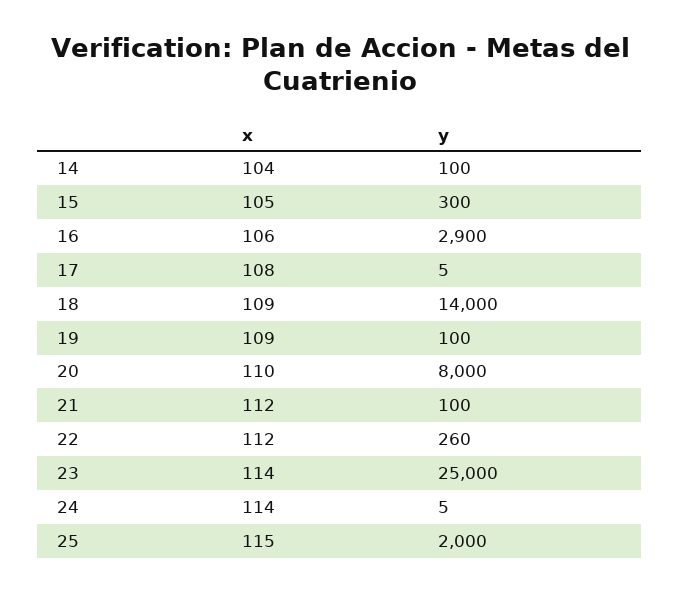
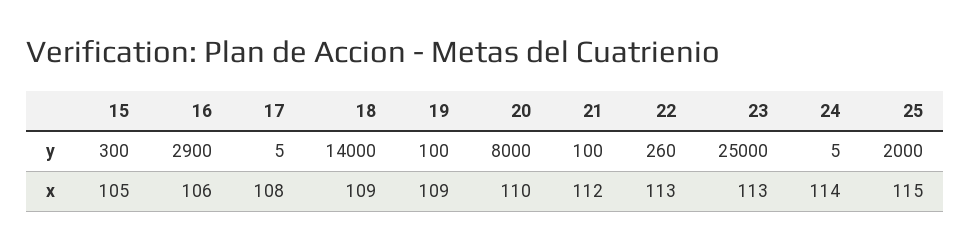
x, 14: 104 -> none
y, 14: 100 -> none
x, 22: 112 -> 113
x, 23: 114 -> 113

